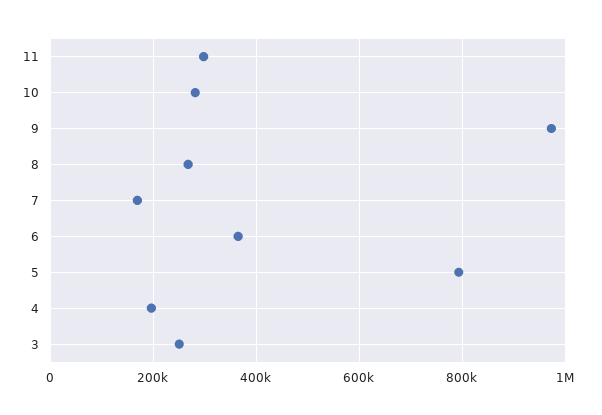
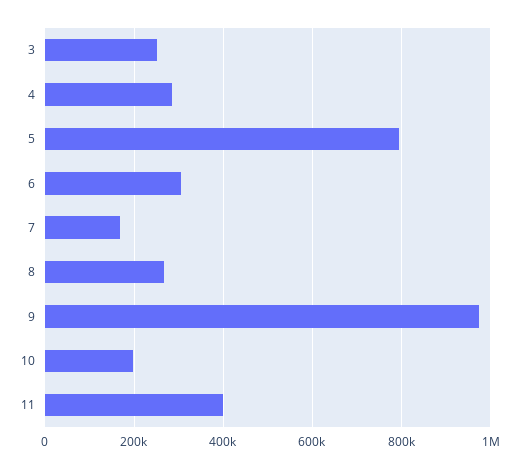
11: 300000 -> 400000
10: 280000 -> 200000
6: 360000 -> 300000
4: 200000 -> 280000

